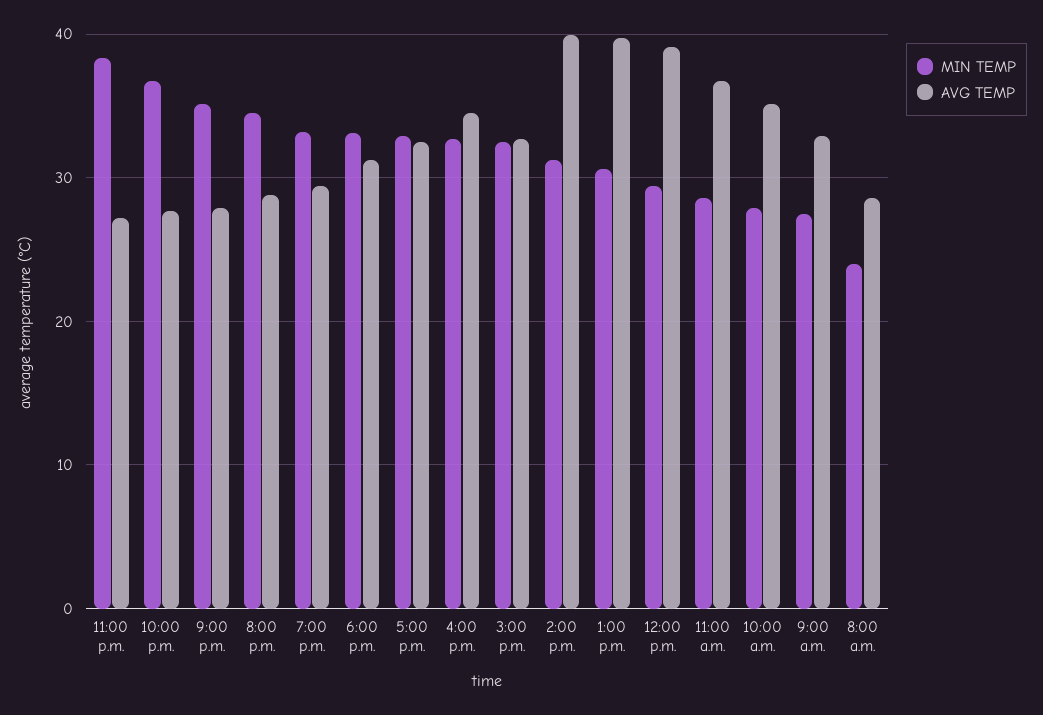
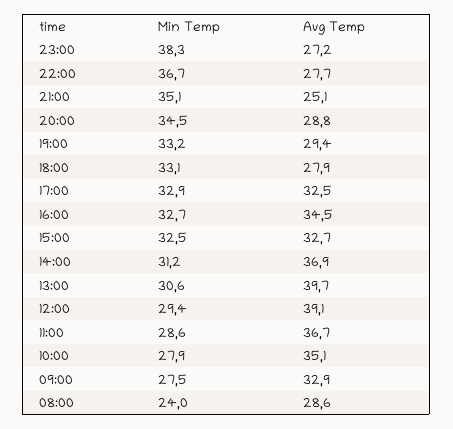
AVG TEMP, 9:00 p.m.: 28 -> 25.1
AVG TEMP, 6:00 p.m.: 31 -> 27.9
AVG TEMP, 2:00 p.m.: 40 -> 36.9

